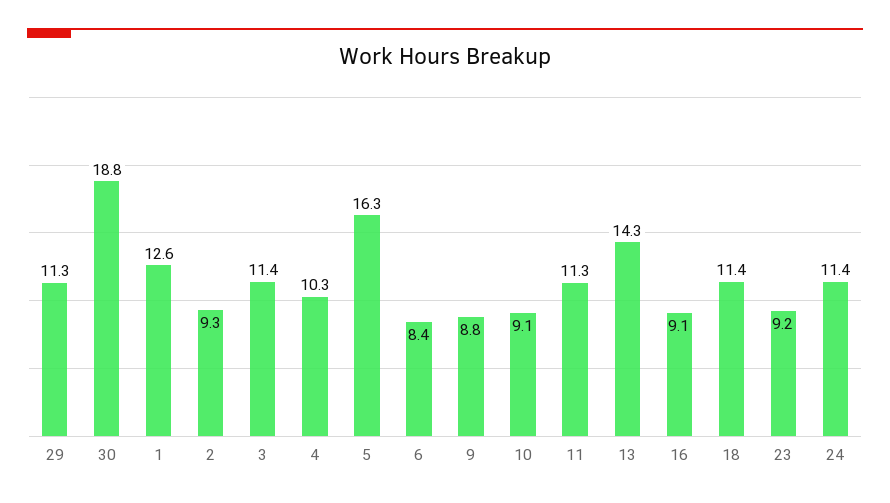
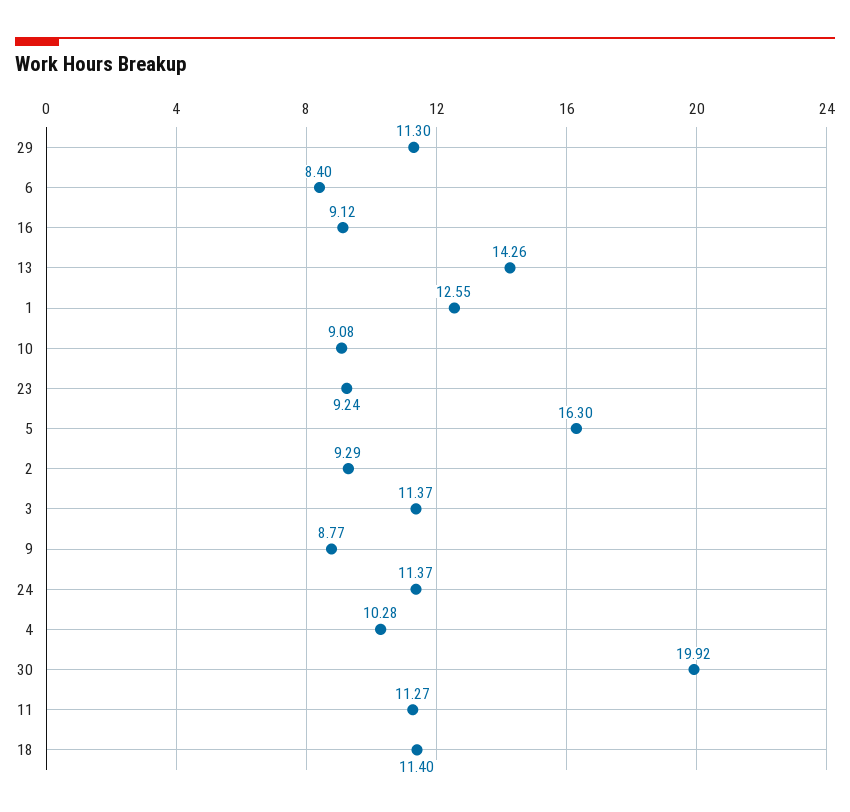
30: 18.8 -> 19.92

